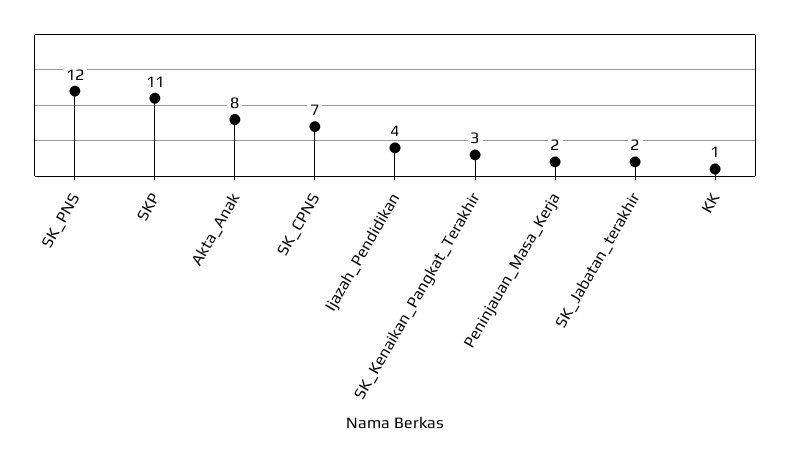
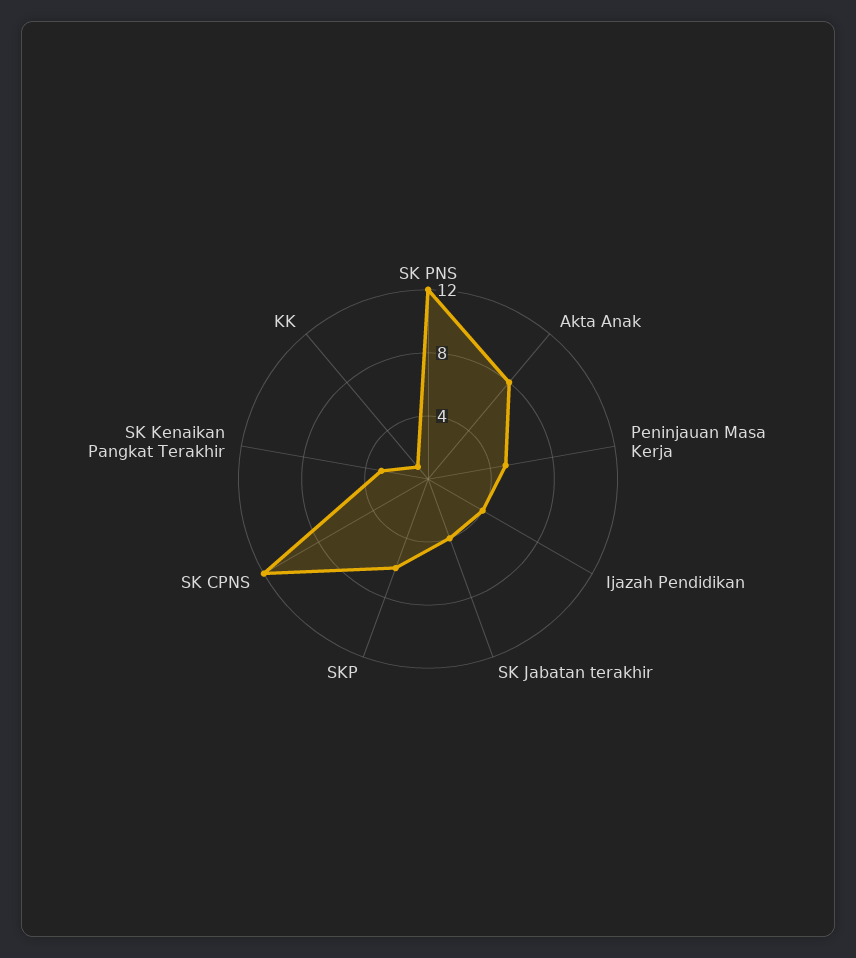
SKP: 11 -> 6
SK_CPNS: 7 -> 12
Peninjauan_Masa_Kerja: 2 -> 5
SK_Jabatan_terakhir: 2 -> 4

